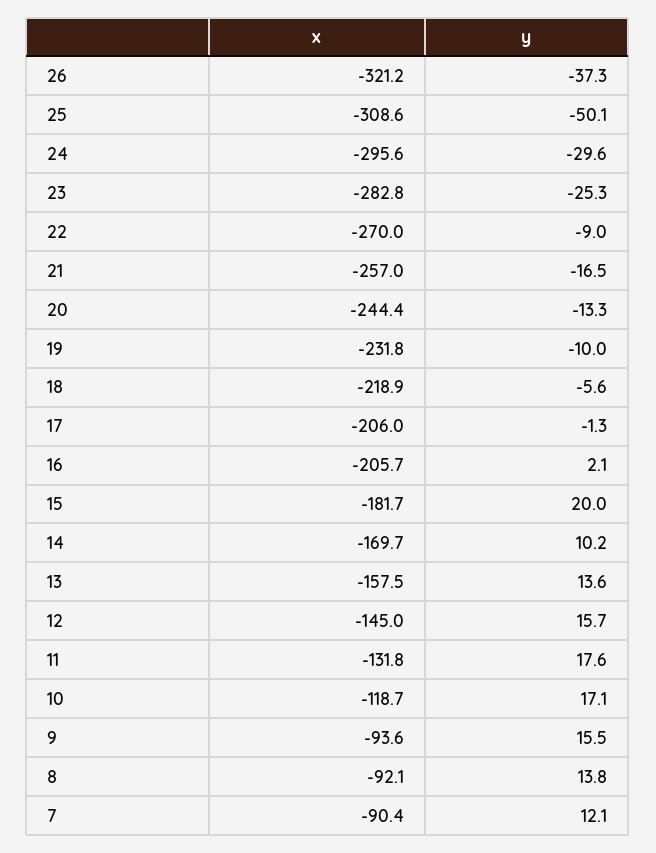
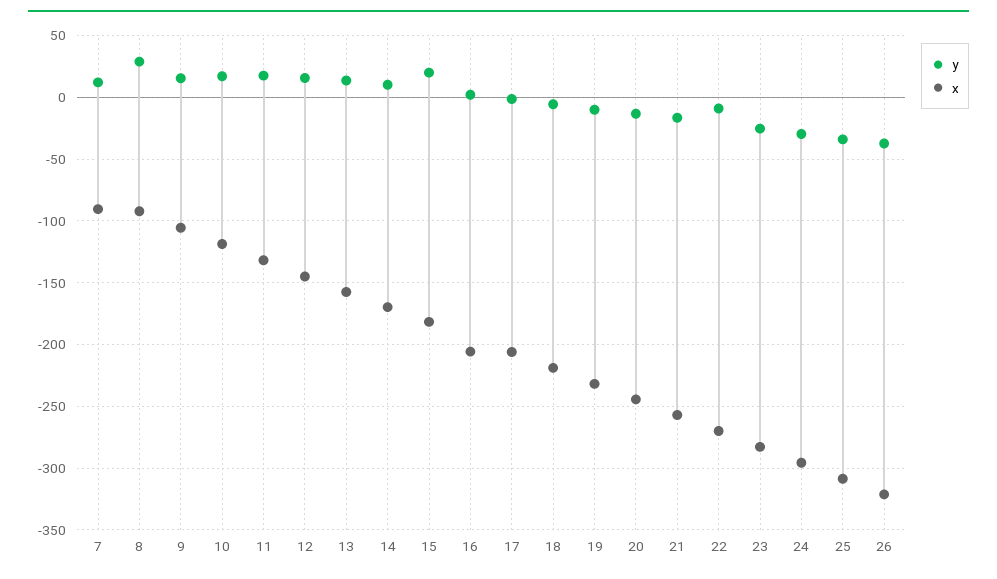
y, 25: -50.1 -> -35
x, 9: -93.6 -> -105
y, 8: 13.8 -> 30

